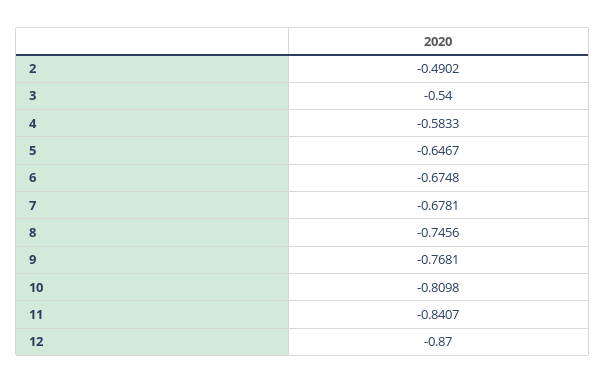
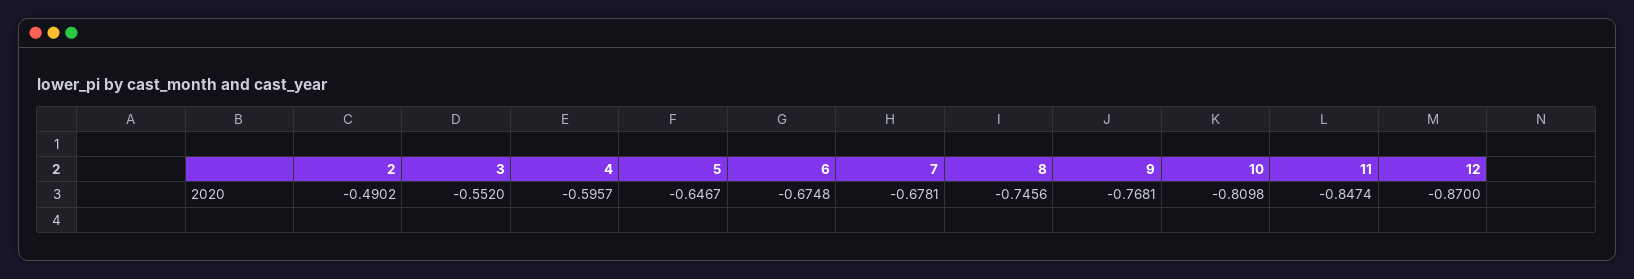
3: -0.54 -> -0.552
4: -0.5833 -> -0.5957
11: -0.8407 -> -0.8474

